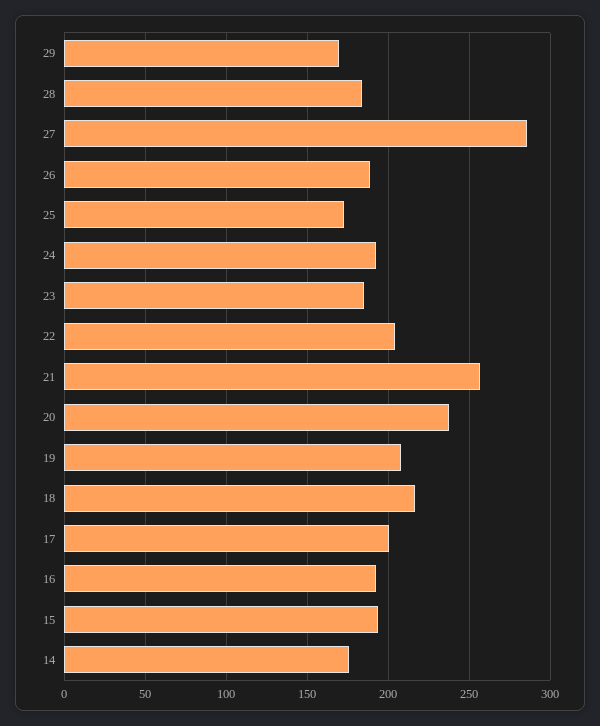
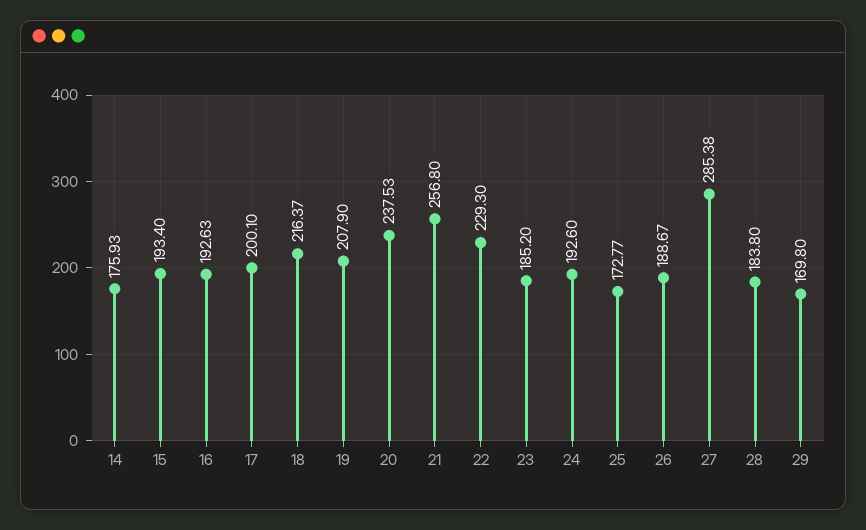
22: 205 -> 229.3

